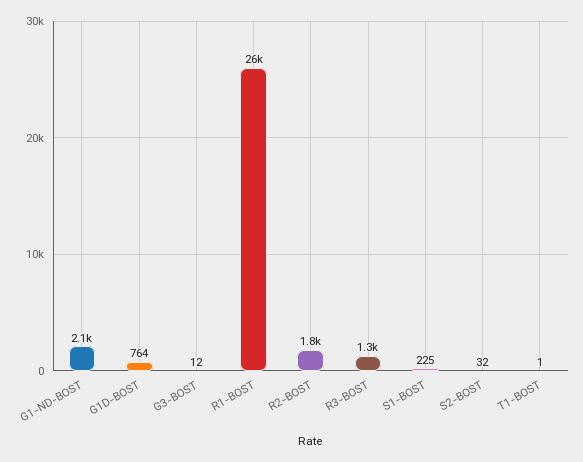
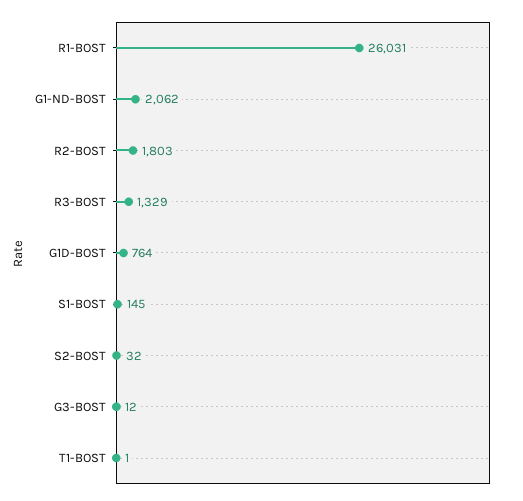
S1-BOST: 225 -> 145

